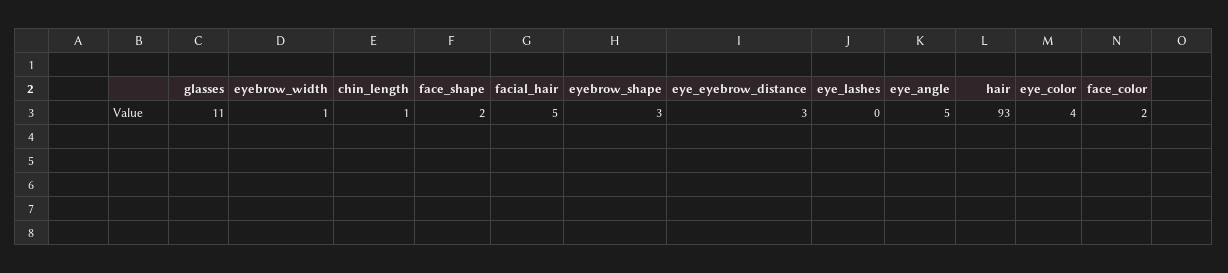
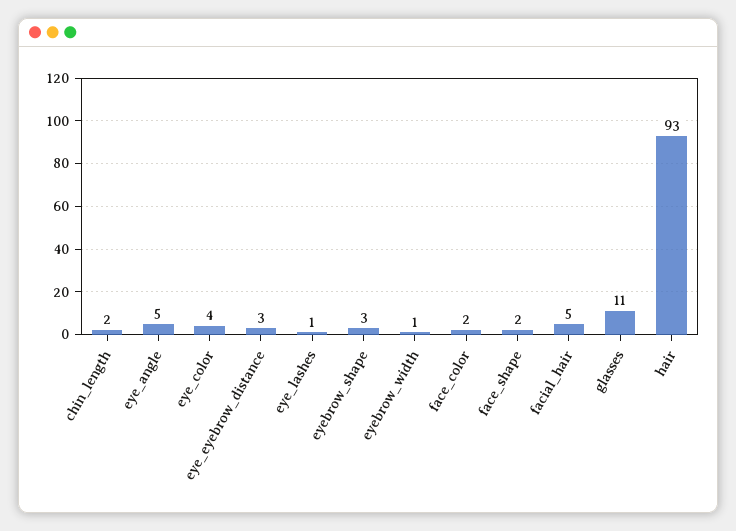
chin_length: 1 -> 2
eye_lashes: 0 -> 1

